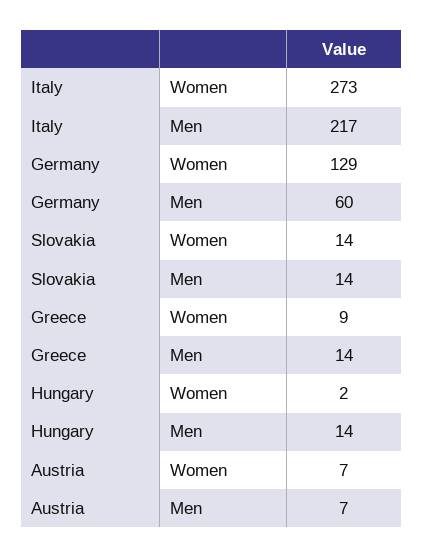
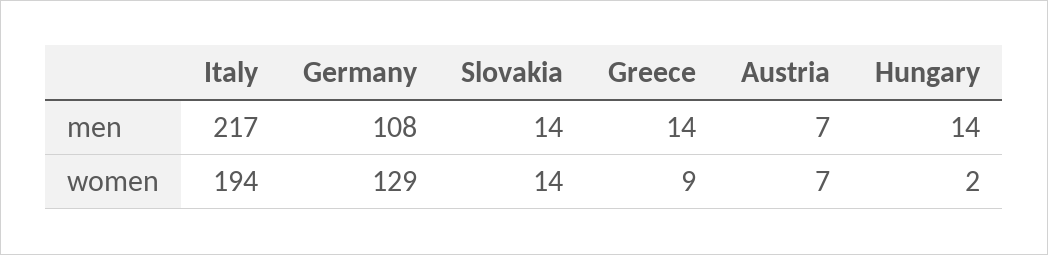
Italy, Women: 273 -> 194
Germany, Men: 60 -> 108

